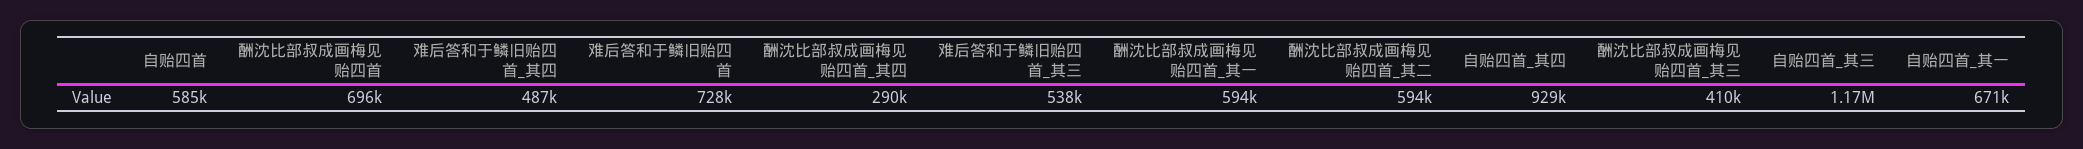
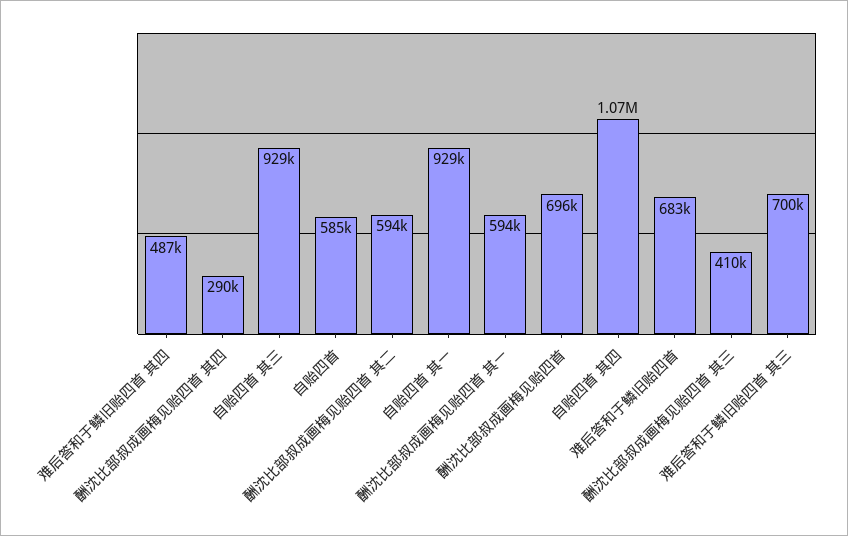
难后答和于鳞旧贻四首: 728000 -> 683000
难后答和于鳞旧贻四首_其三: 538000 -> 700000
自贻四首_其四: 929000 -> 1070000
自贻四首_其三: 1170000 -> 929000
自贻四首_其一: 671000 -> 929000

